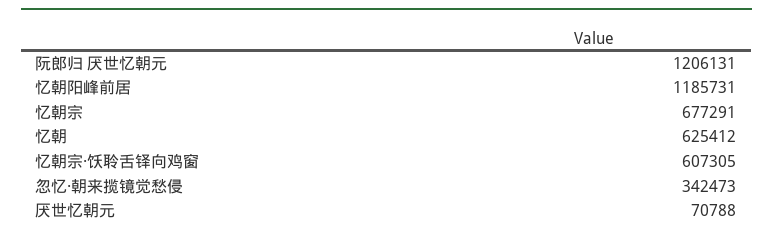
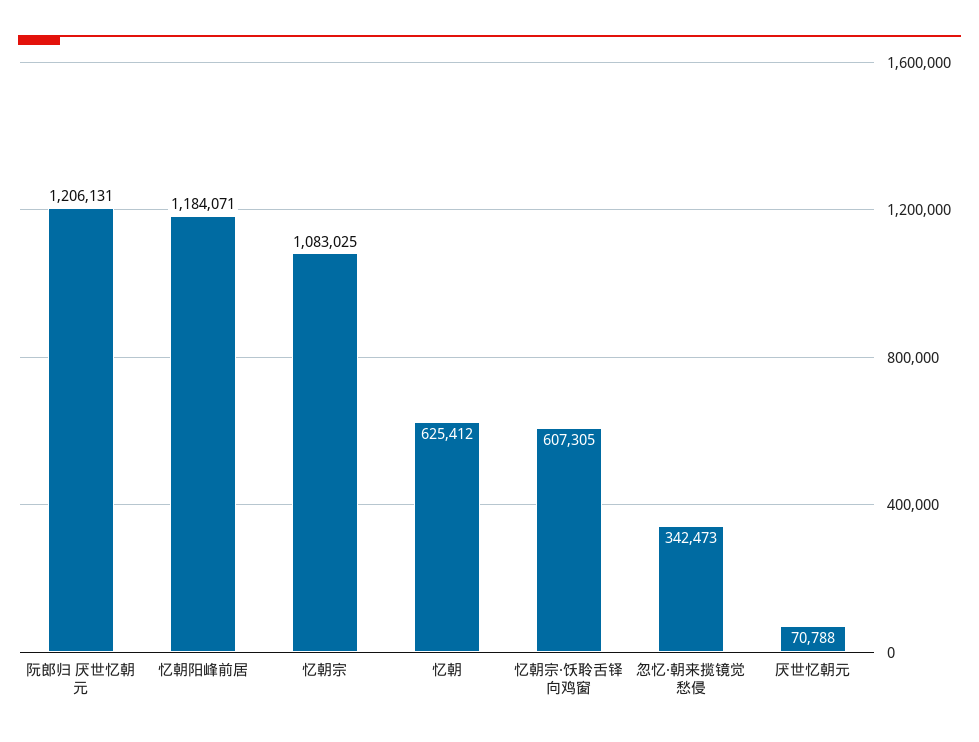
忆朝阳峰前居: 1185731 -> 1184071
忆朝宗: 677291 -> 1083025

